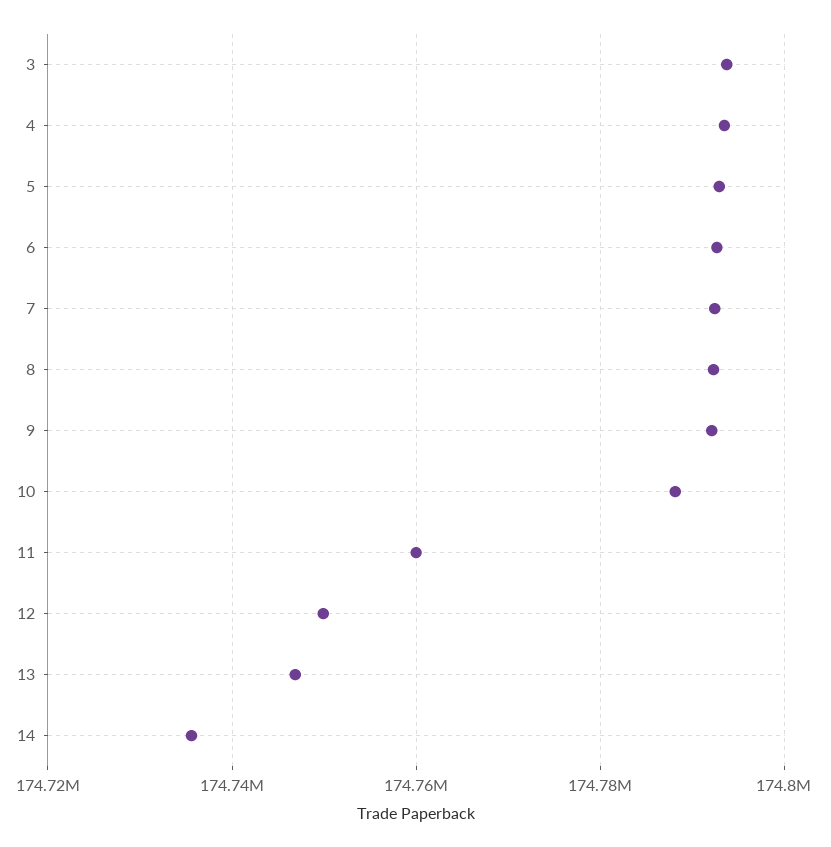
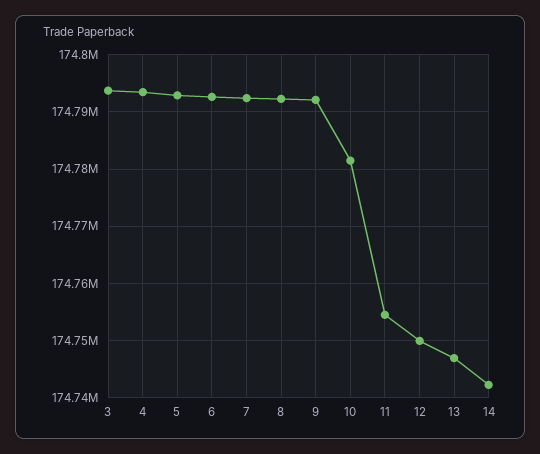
10: 174788000 -> 174782000
11: 174760000 -> 174754000
14: 174736000 -> 174742000

